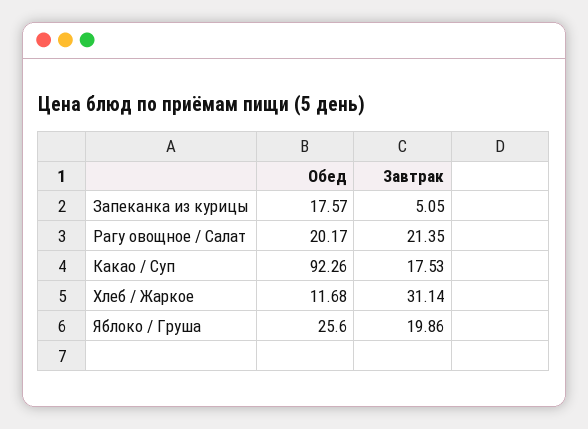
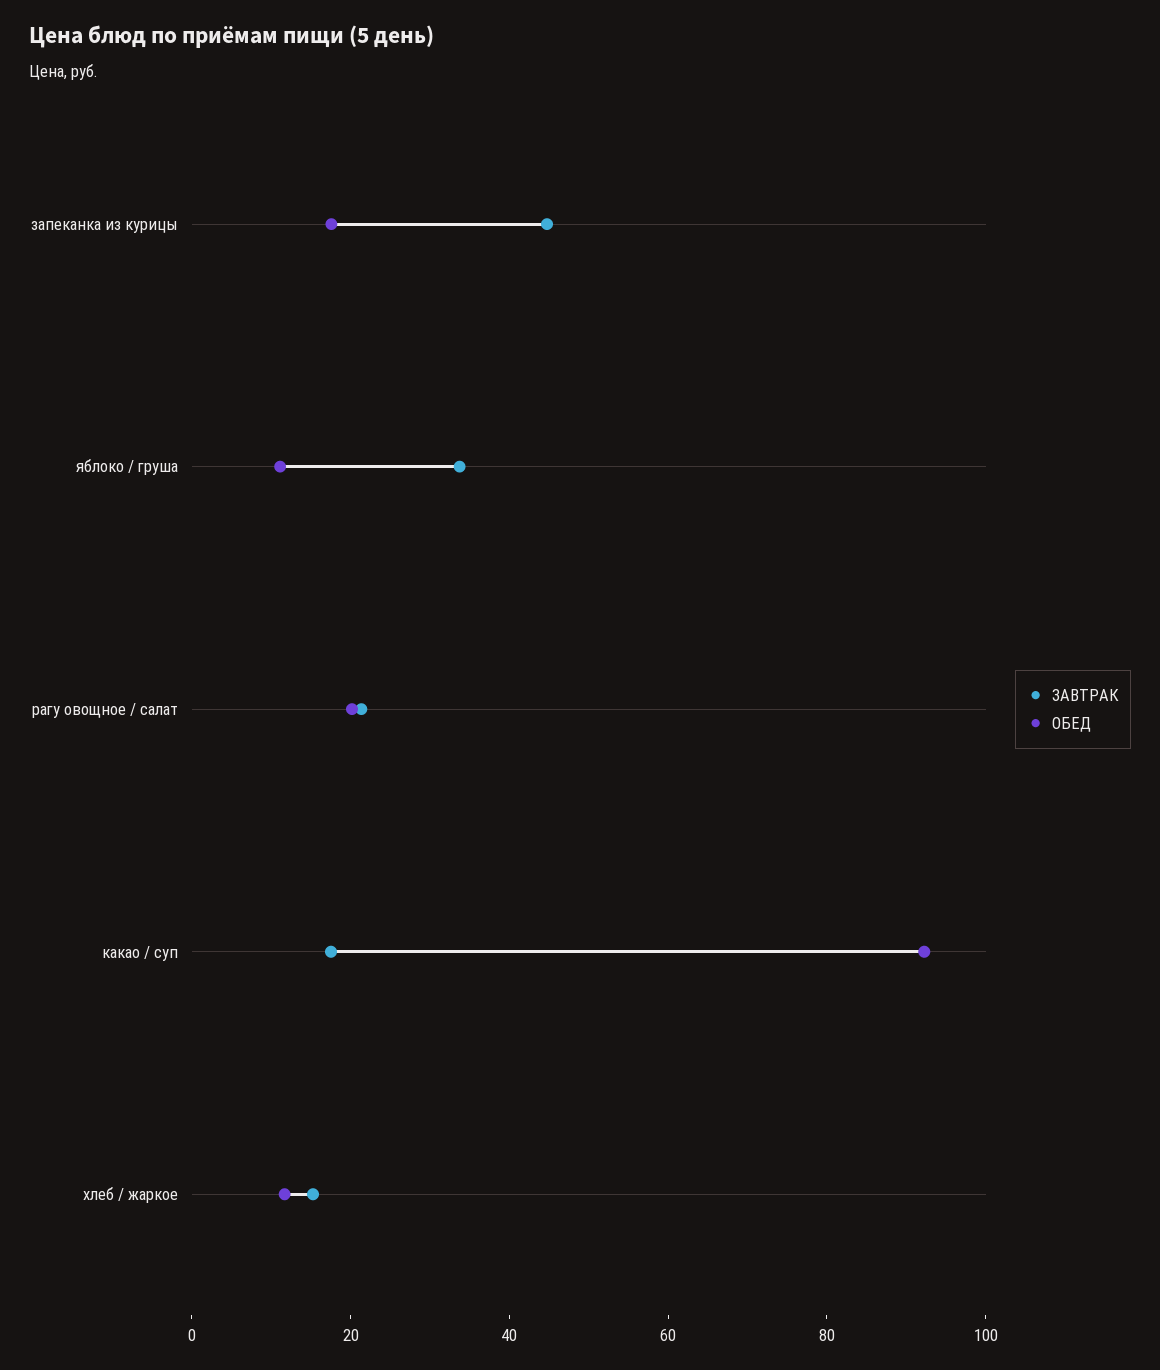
Завтрак, Запеканка из курицы: 5.05 -> 45
Завтрак, Хлеб / Жаркое: 31.14 -> 15
Обед, Яблоко / Груша: 25.6 -> 10
Завтрак, Яблоко / Груша: 19.86 -> 35

